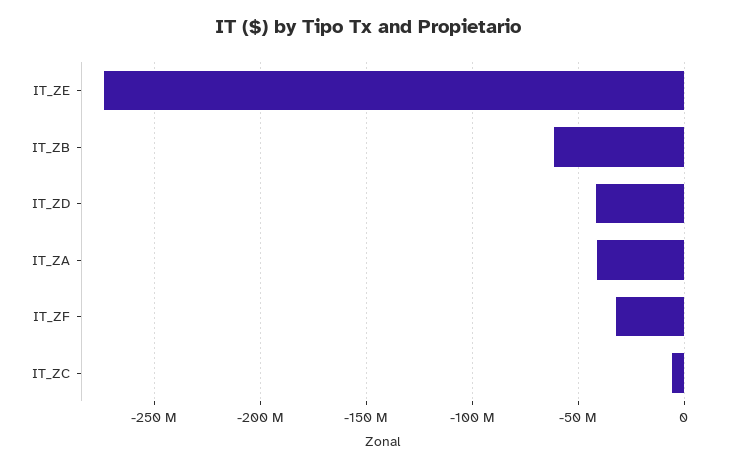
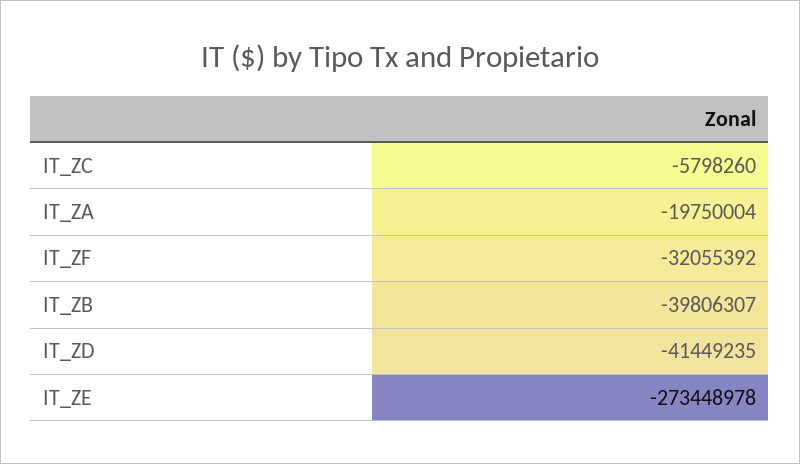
IT_ZB: -60000000 -> -39806307
IT_ZA: -40000000 -> -19750004

